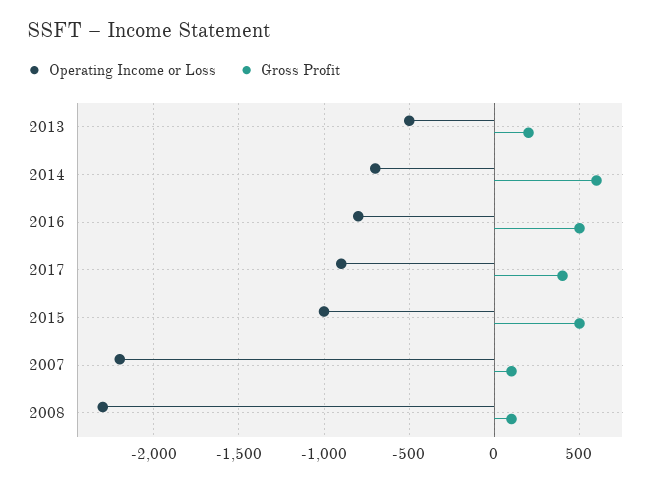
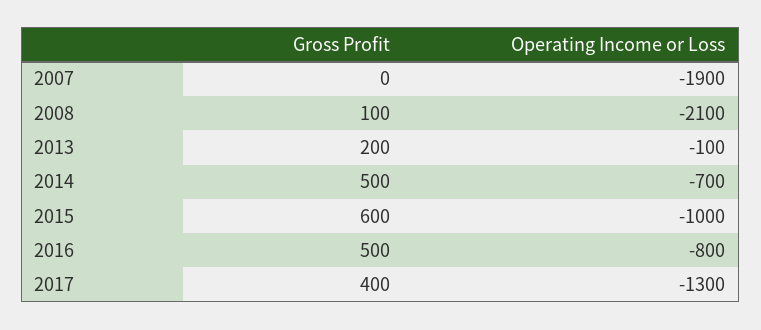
Operating Income or Loss, 2013: -500 -> -100
Gross Profit, 2014: 600 -> 500
Operating Income or Loss, 2017: -900 -> -1300
Gross Profit, 2015: 500 -> 600
Operating Income or Loss, 2007: -2200 -> -1900
Gross Profit, 2007: 100 -> 0
Operating Income or Loss, 2008: -2300 -> -2100

